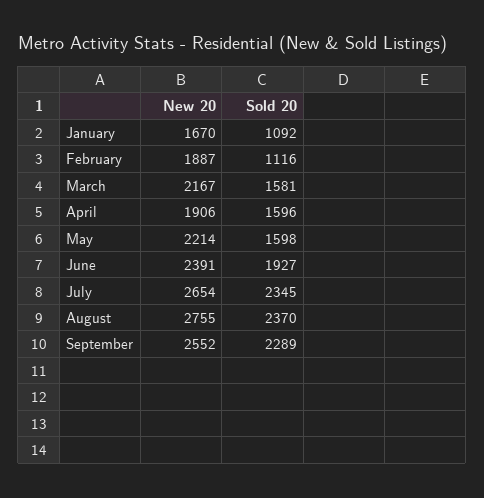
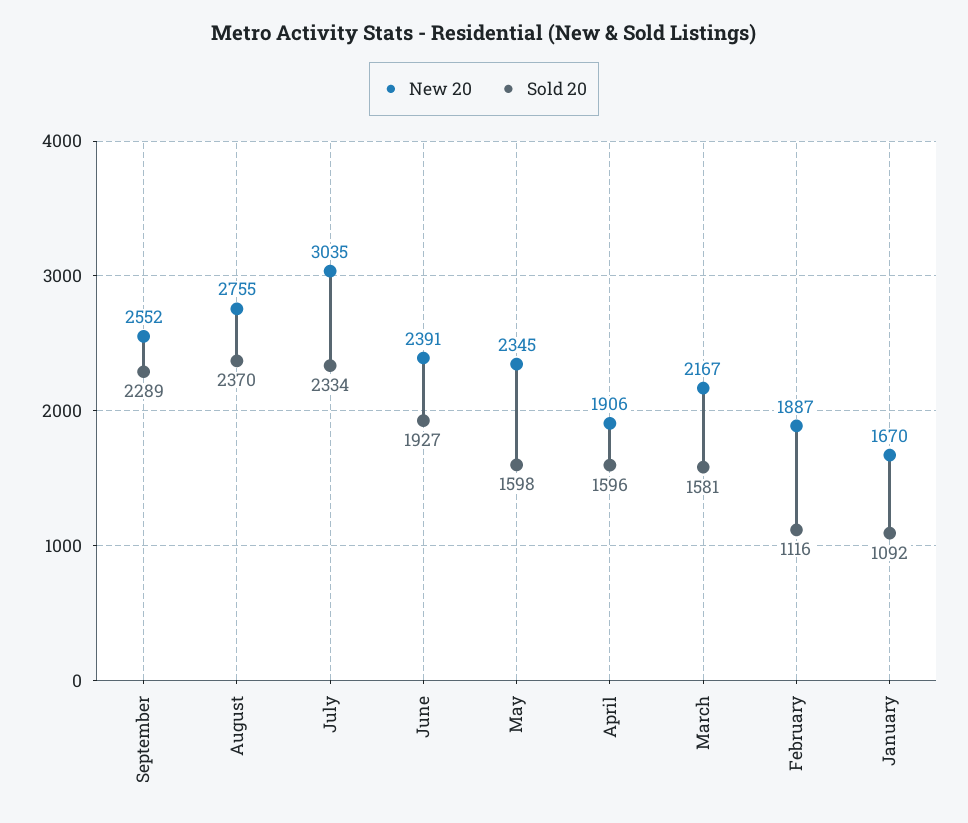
New 20, May: 2214 -> 2345
New 20, July: 2654 -> 3035
Sold 20, July: 2345 -> 2334

